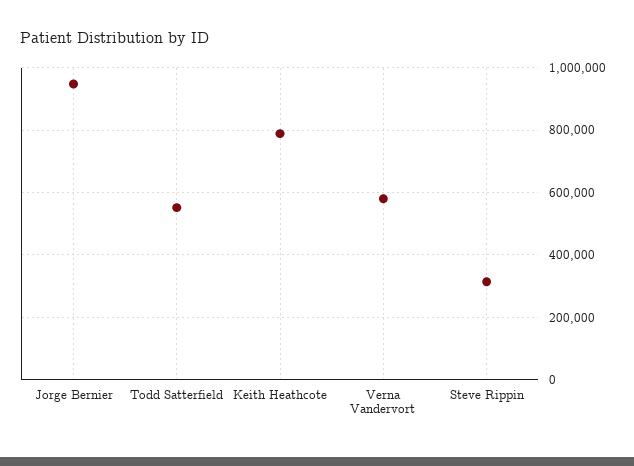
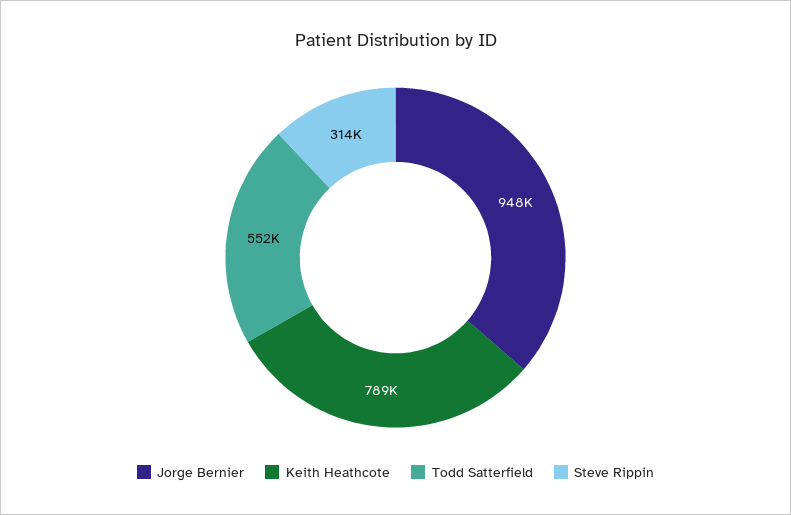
Verna Vandervort: 580000 -> none

